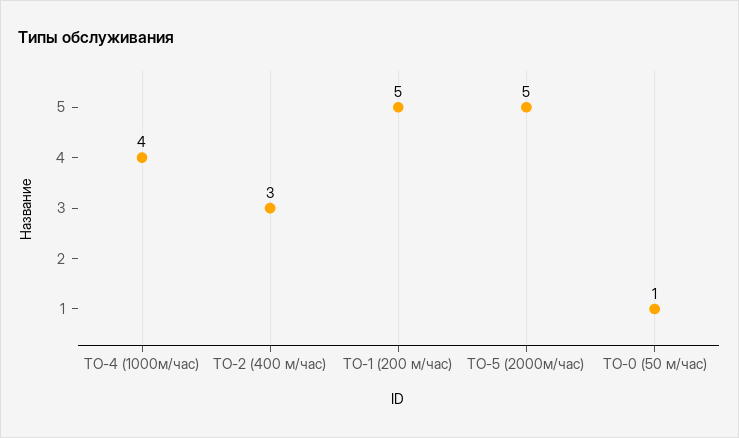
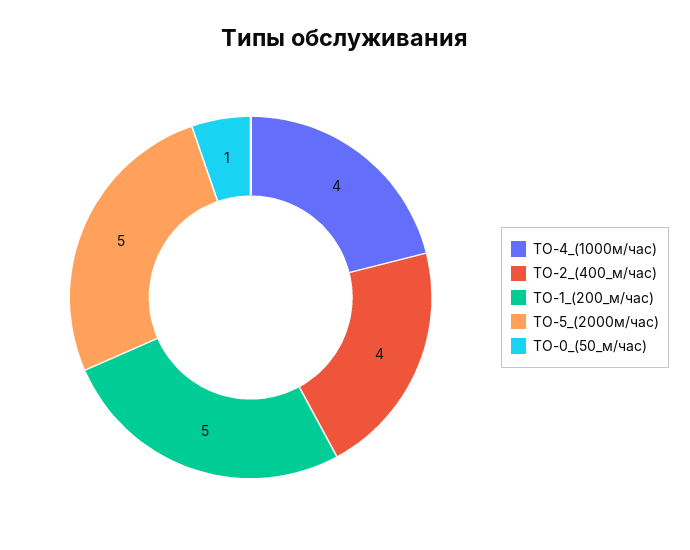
ТО-2 (400 м/час): 3 -> 4

